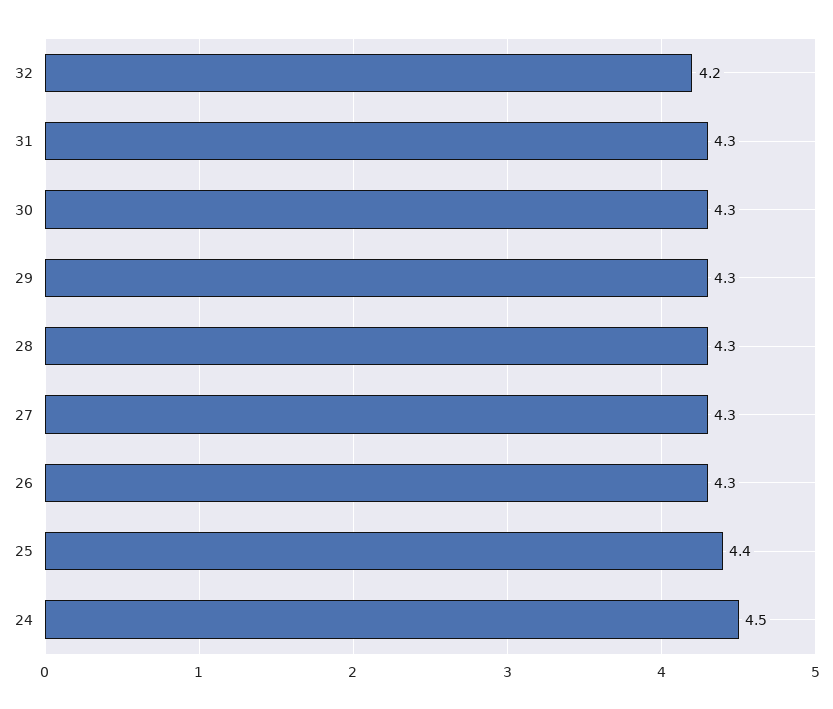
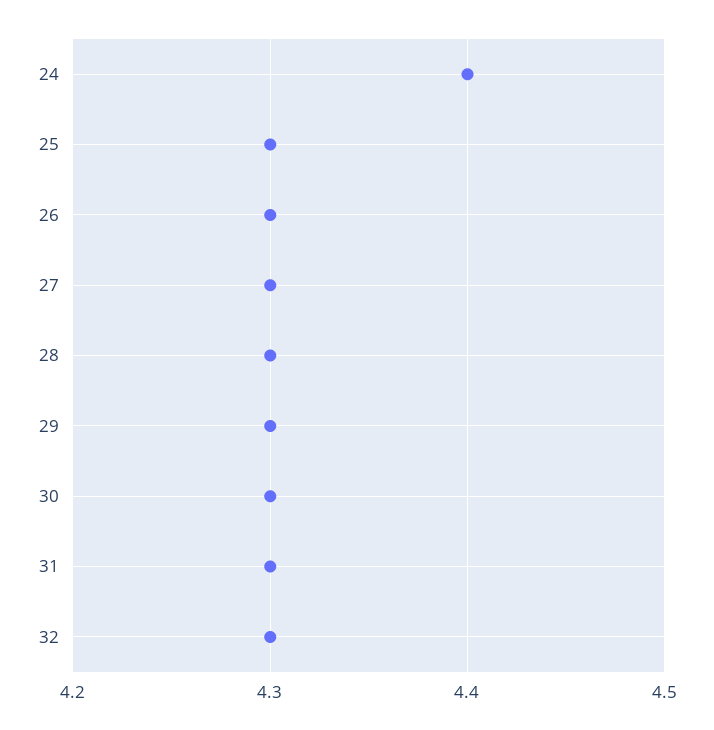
32: 4.2 -> 4.3
25: 4.4 -> 4.3
24: 4.5 -> 4.4

